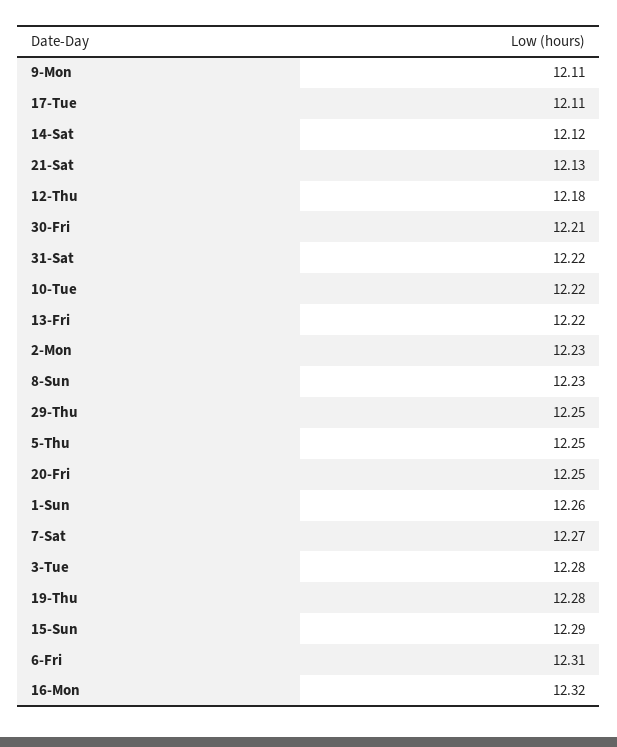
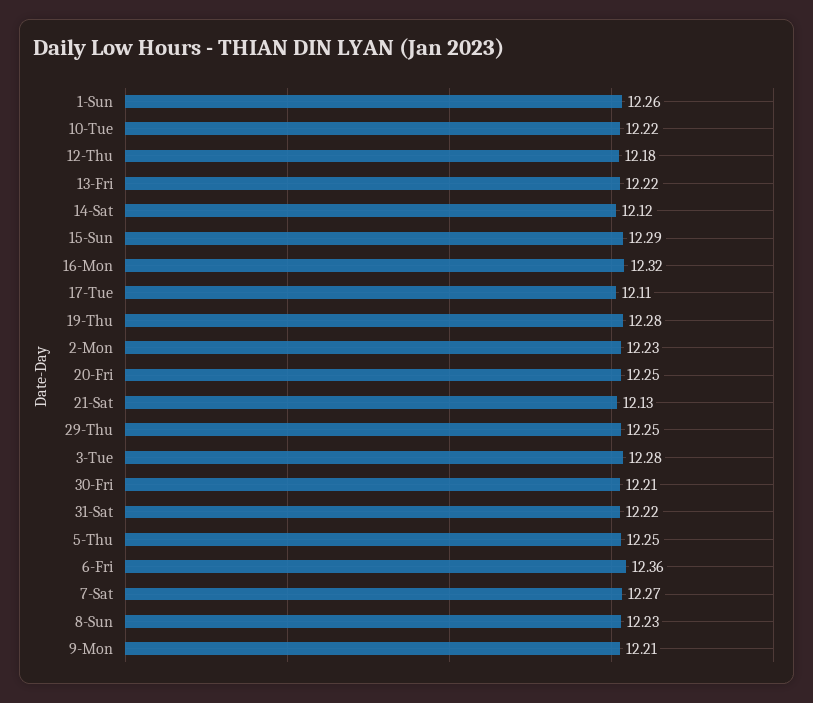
9-Mon: 12.11 -> 12.21
6-Fri: 12.31 -> 12.36

